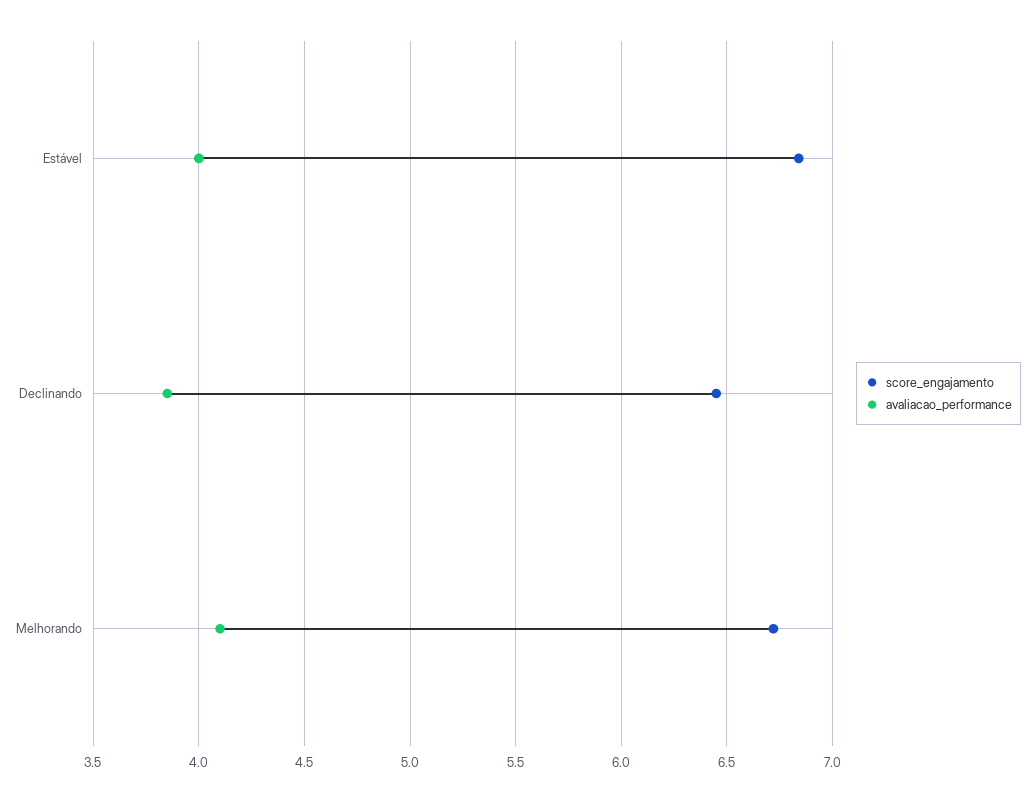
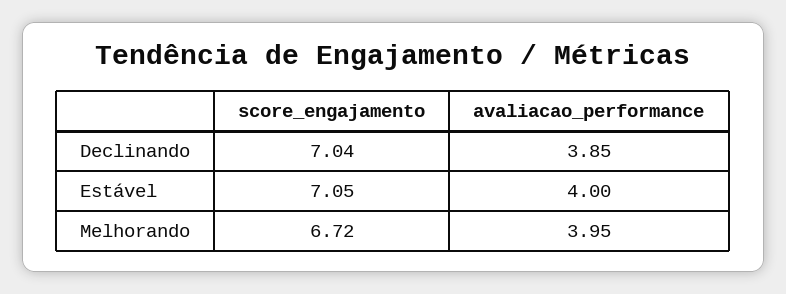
score_engajamento, Estável: 6.85 -> 7.05
score_engajamento, Declinando: 6.45 -> 7.04
avaliacao_performance, Melhorando: 4.1 -> 3.95

